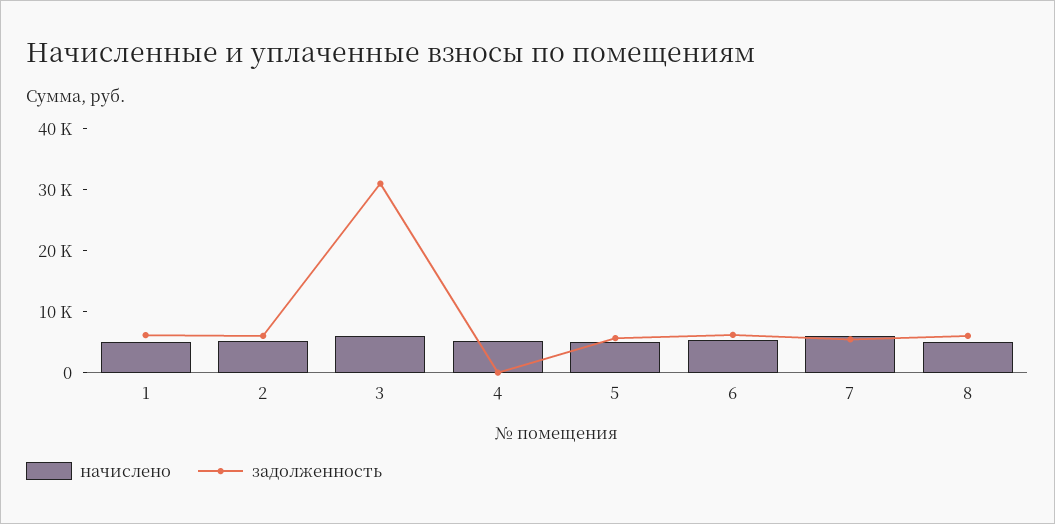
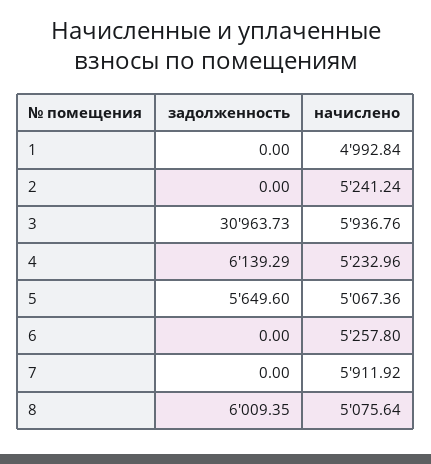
задолженность, 1: 6000 -> 0
задолженность, 2: 6000 -> 0
задолженность, 4: 0 -> 6139.29
задолженность, 6: 6000 -> 0
задолженность, 7: 6000 -> 0

